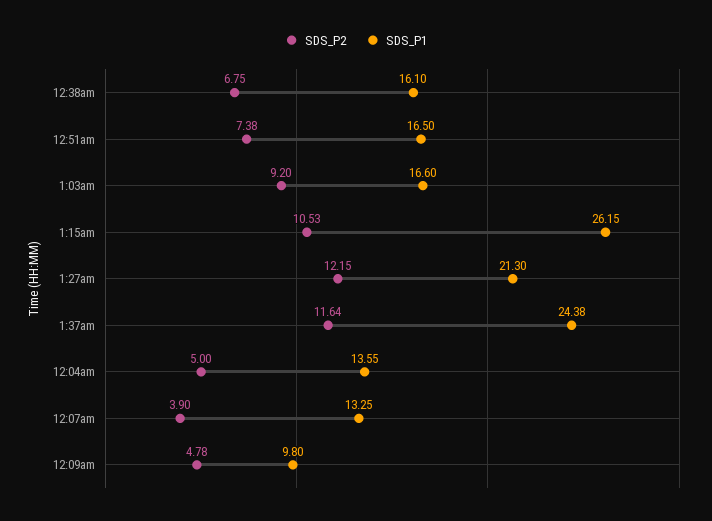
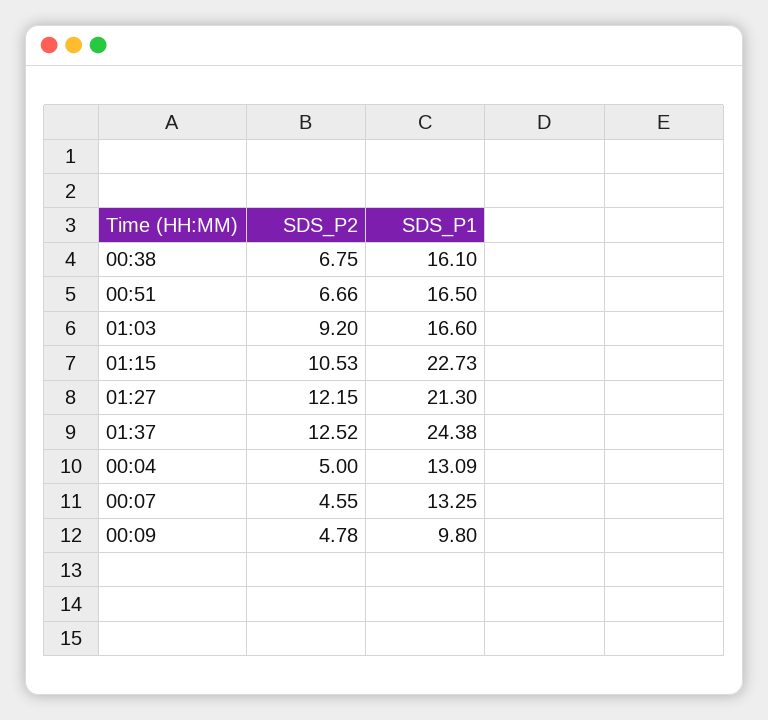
SDS_P2, 12:51am: 7.38 -> 6.66
SDS_P1, 1:15am: 26.15 -> 22.73
SDS_P2, 1:37am: 11.64 -> 12.52
SDS_P1, 12:04am: 13.55 -> 13.09
SDS_P2, 12:07am: 3.9 -> 4.55

